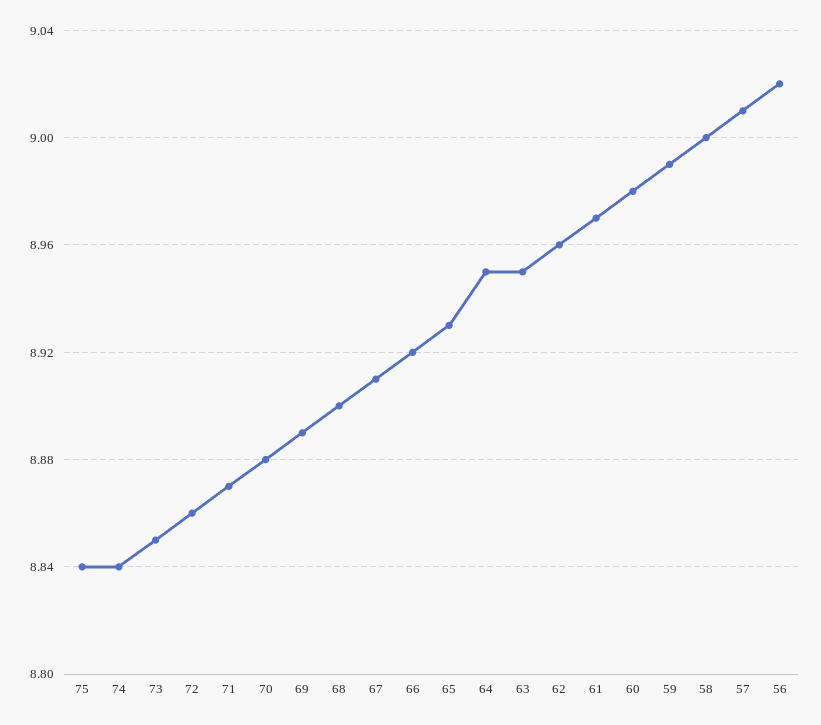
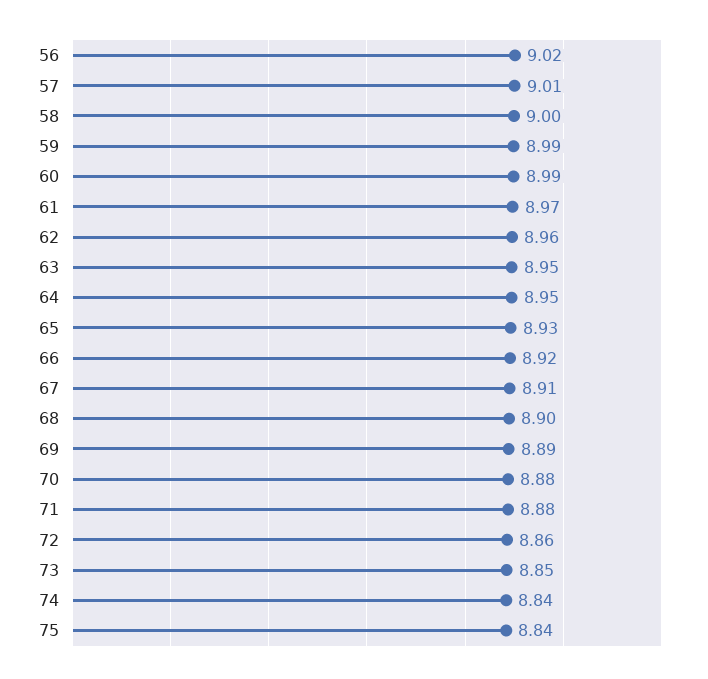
71: 8.87 -> 8.88
60: 8.98 -> 8.99

